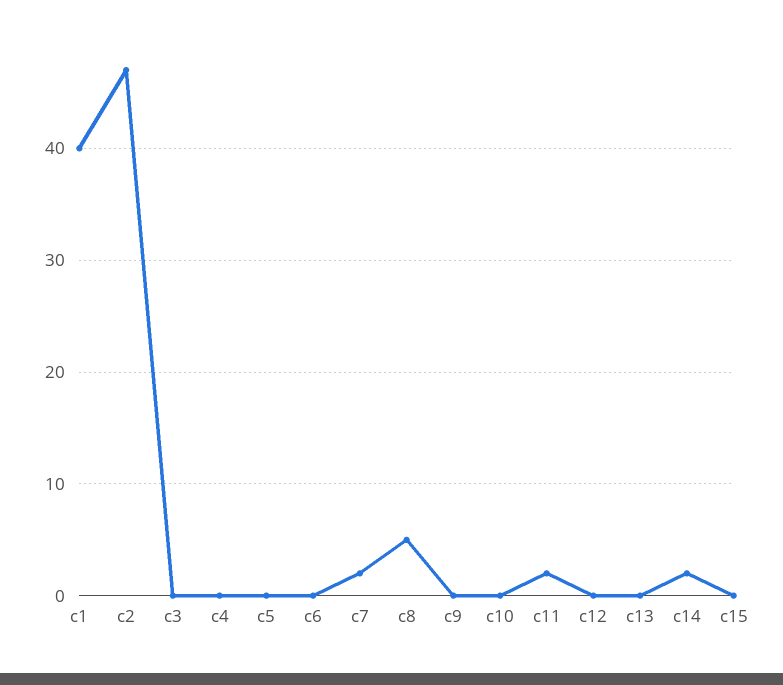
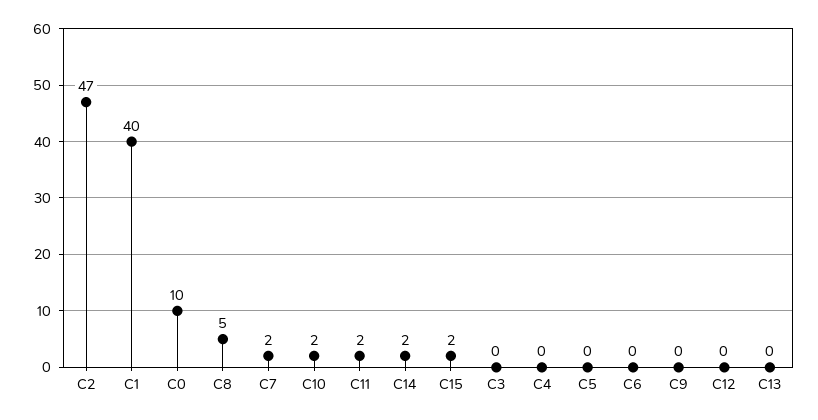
c10: 0 -> 2
c15: 0 -> 2
C0: none -> 10

